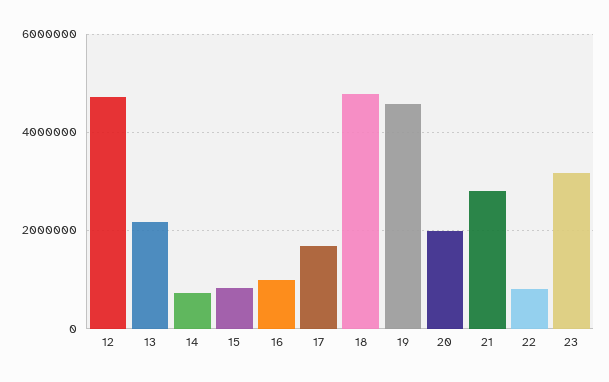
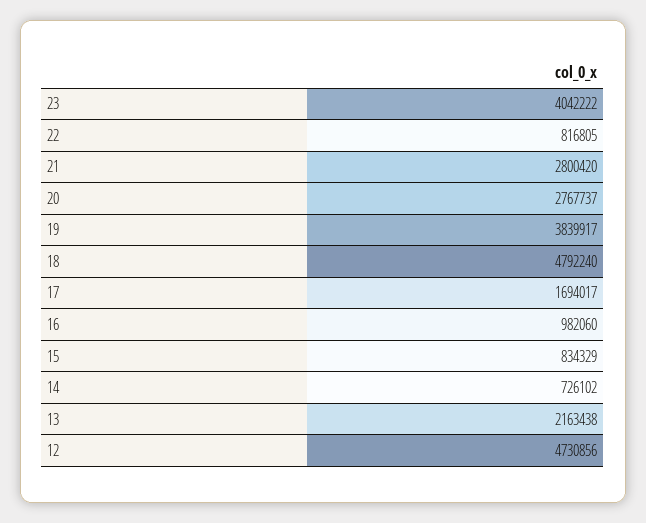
19: 4600000 -> 3839917
20: 2000000 -> 2767737
23: 3200000 -> 4042222

